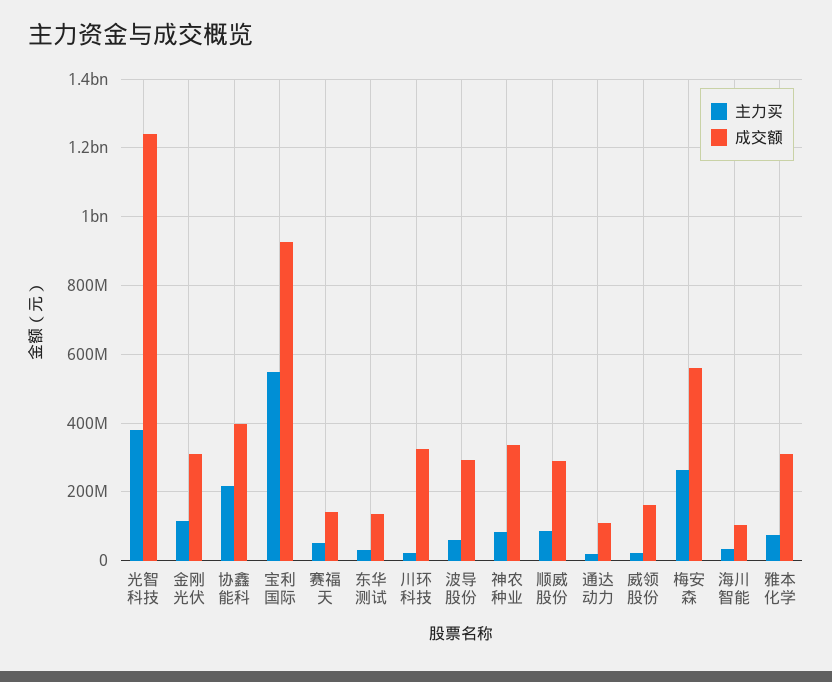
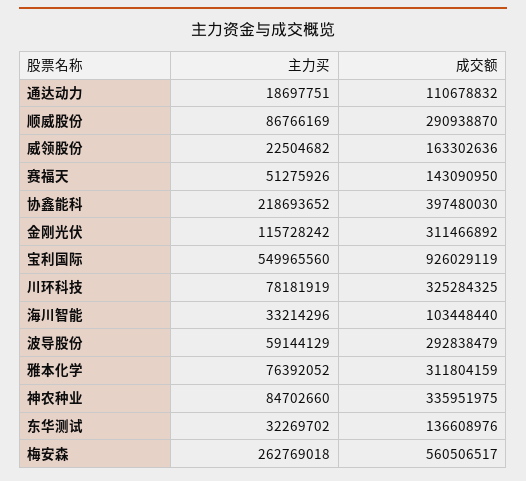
主力买, 光智科技: 380000000 -> none
成交额, 光智科技: 1240000000 -> none
主力买, 川环科技: 20000000 -> 78181919

